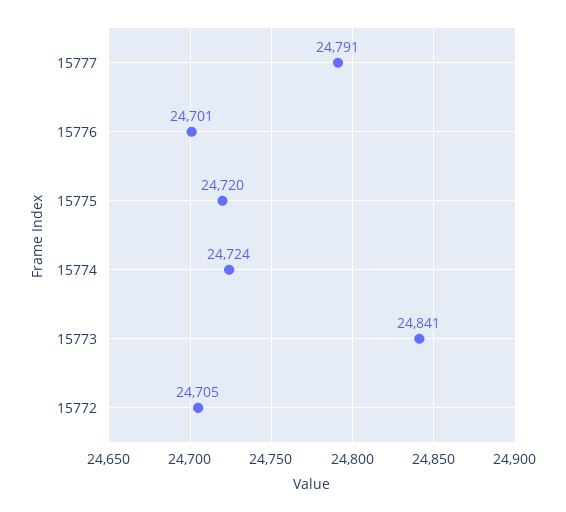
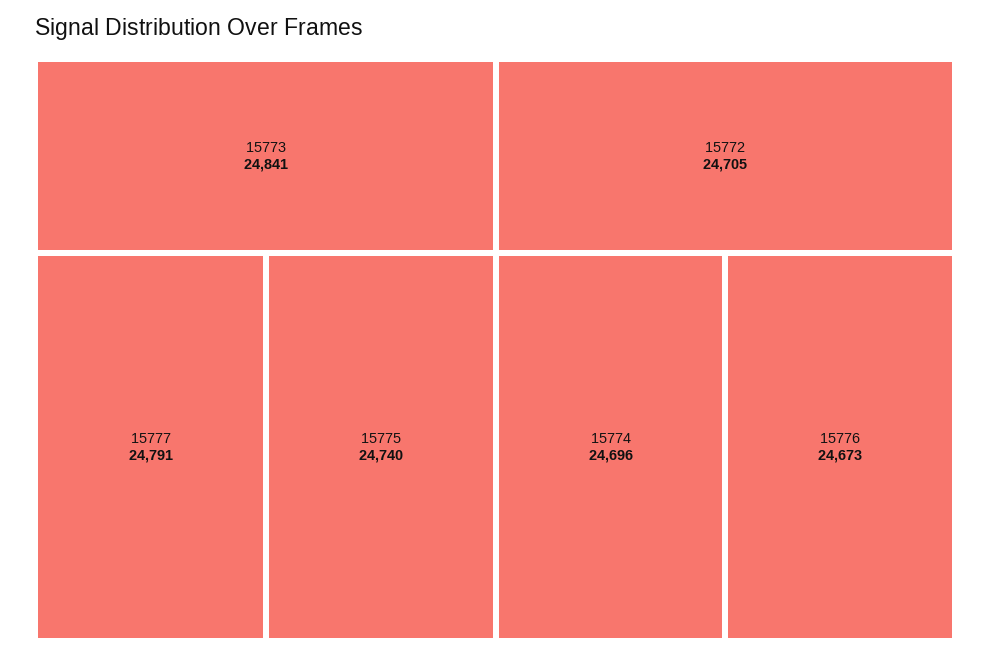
15776: 24701 -> 24673
15775: 24720 -> 24740
15774: 24724 -> 24696

